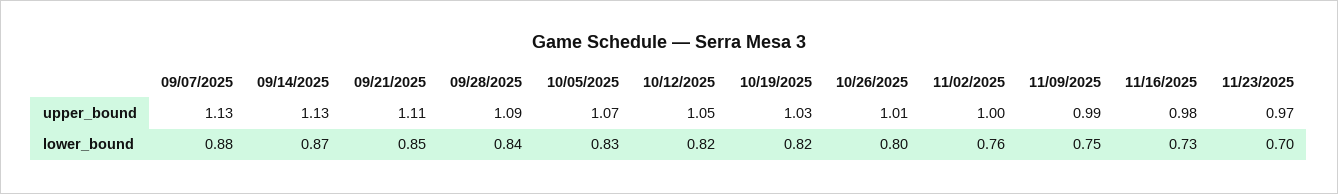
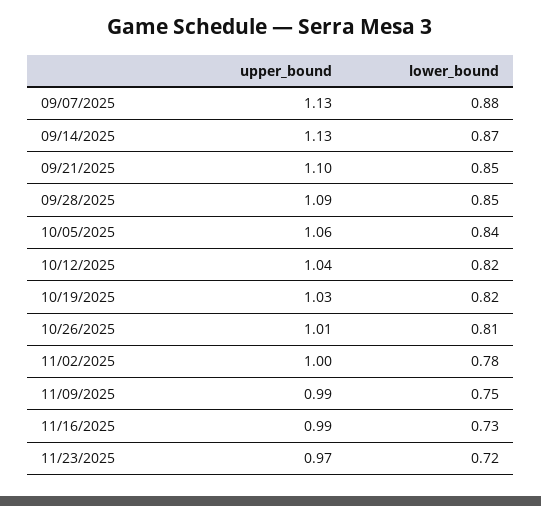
09/21/2025, upper_bound: 1.11 -> 1.1
10/05/2025, upper_bound: 1.07 -> 1.06
10/12/2025, upper_bound: 1.05 -> 1.04
11/16/2025, upper_bound: 0.98 -> 0.99
09/28/2025, lower_bound: 0.84 -> 0.85
10/05/2025, lower_bound: 0.83 -> 0.84
10/26/2025, lower_bound: 0.8 -> 0.81
11/02/2025, lower_bound: 0.76 -> 0.78
11/23/2025, lower_bound: 0.7 -> 0.72

